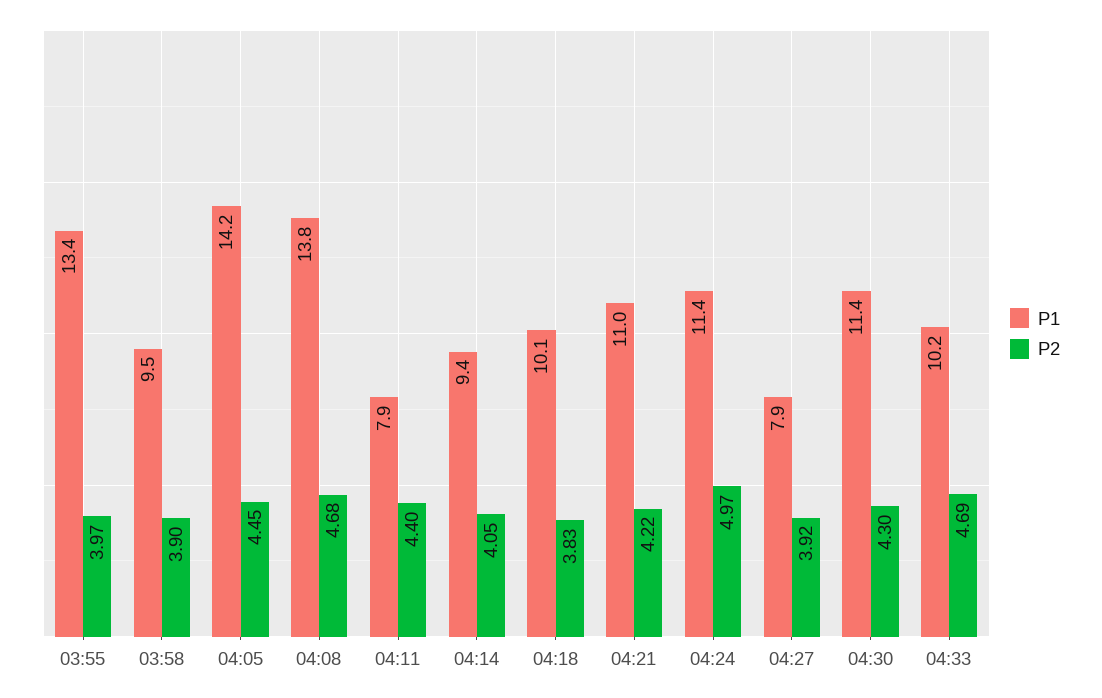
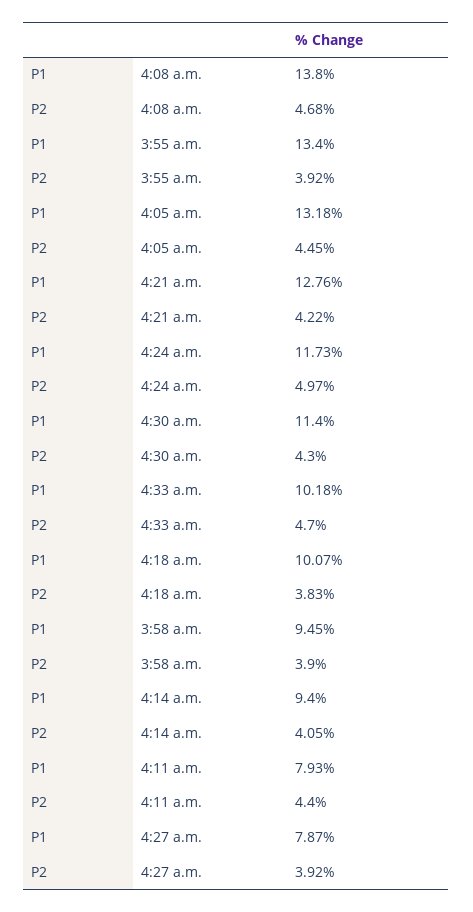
P2, 03:55: 3.97 -> 3.92
P1, 04:05: 14.2 -> 13.18
P1, 04:21: 11 -> 12.76
P1, 04:24: 11.4 -> 11.73
P2, 04:33: 4.69 -> 4.7

